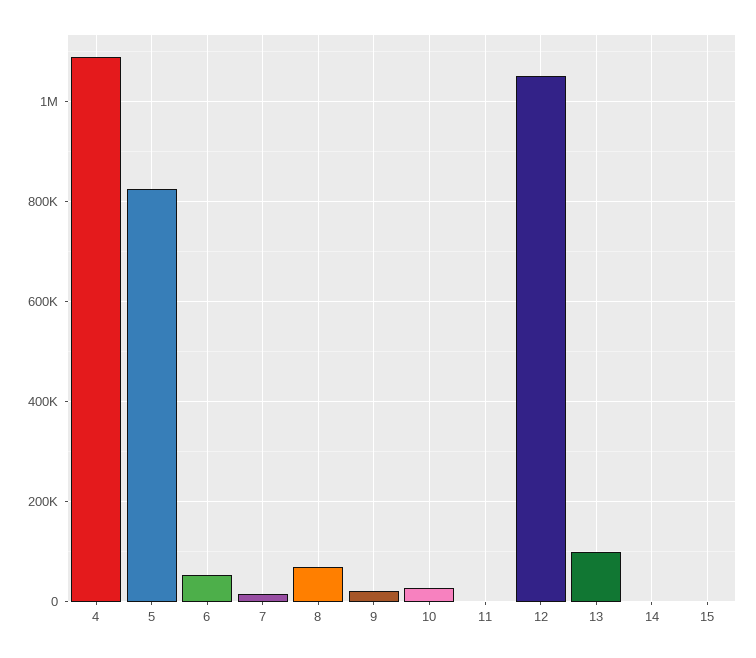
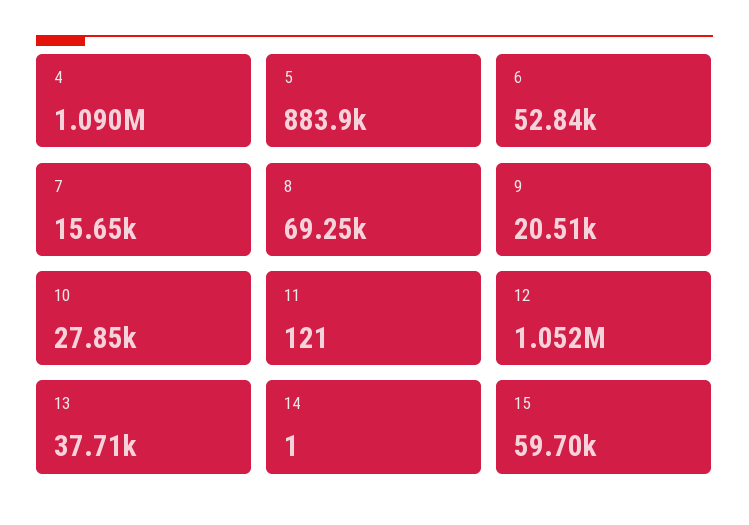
5: 820000 -> 883900
13: 100000 -> 37710
15: 0 -> 59700

